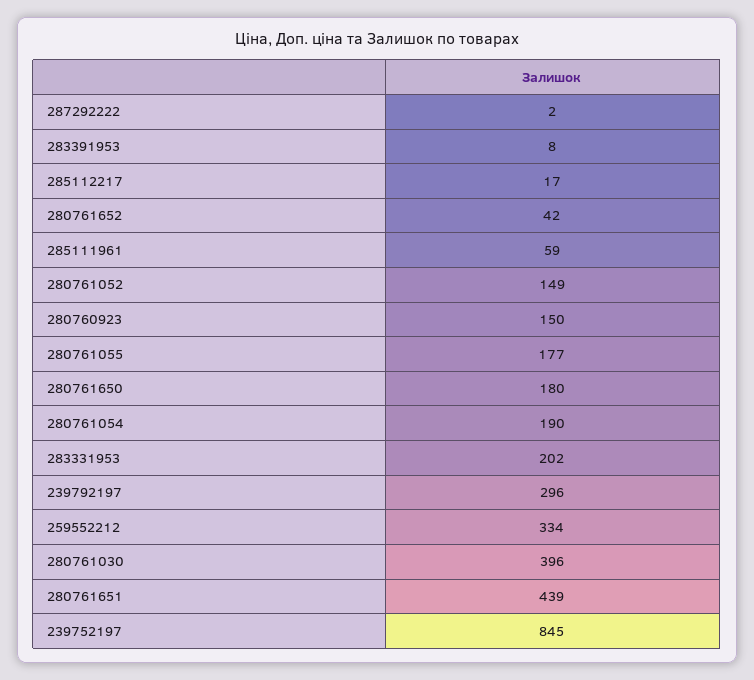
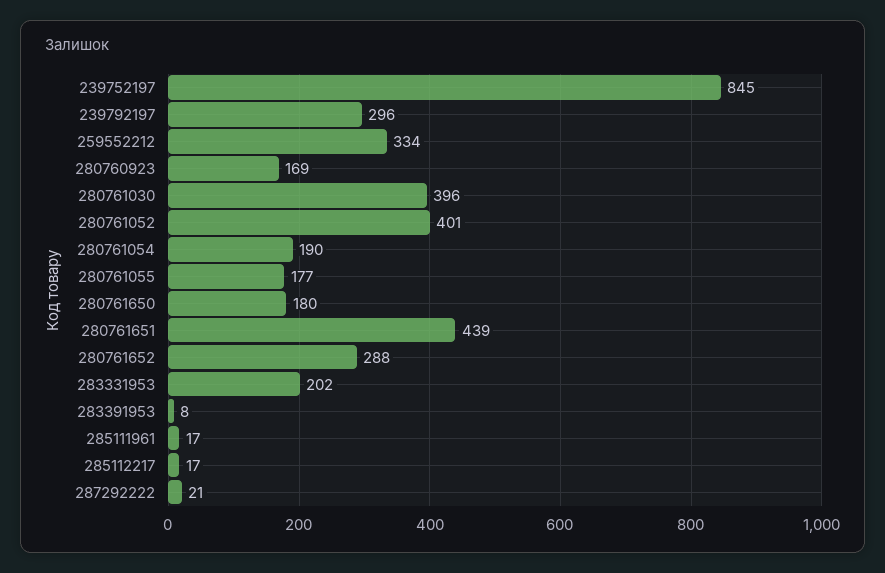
287292222: 2 -> 21
280761652: 42 -> 288
285111961: 59 -> 17
280761052: 149 -> 401
280760923: 150 -> 169

